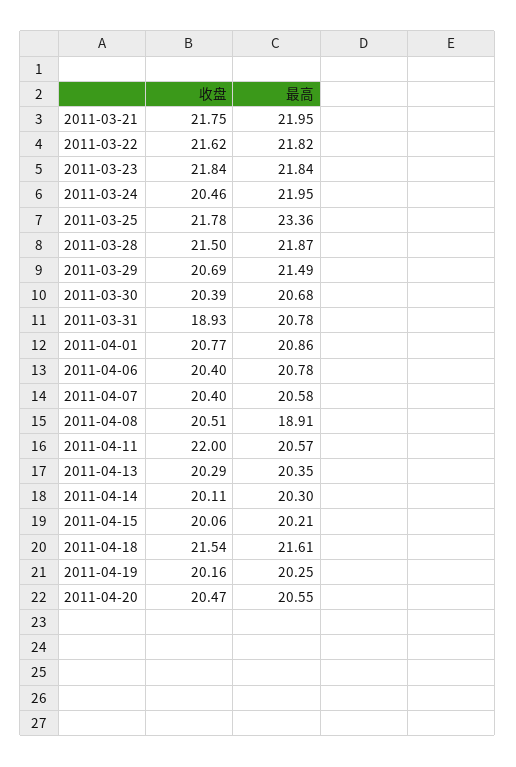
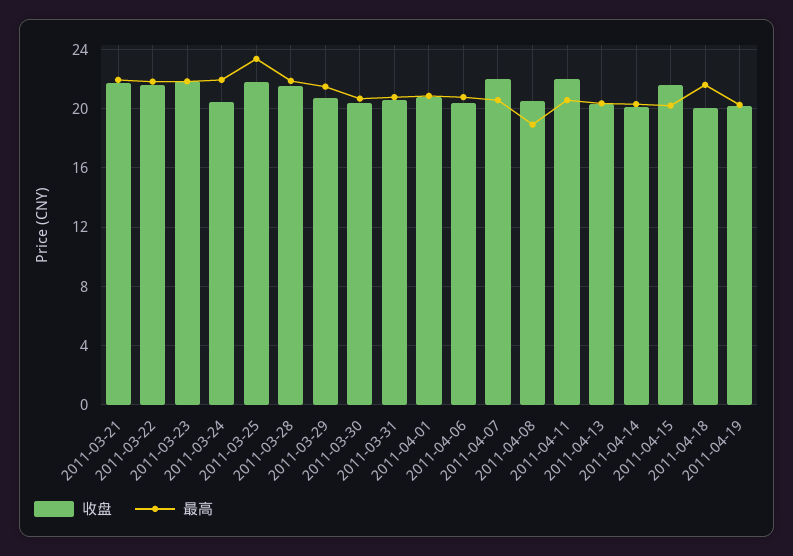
收盘, 2011-03-31: 18.93 -> 20.5
收盘, 2011-04-07: 20.4 -> 22
收盘, 2011-04-15: 20.06 -> 21.5
收盘, 2011-04-18: 21.54 -> 20
收盘, 2011-04-20: 20.47 -> none
最高, 2011-04-20: 20.55 -> none

